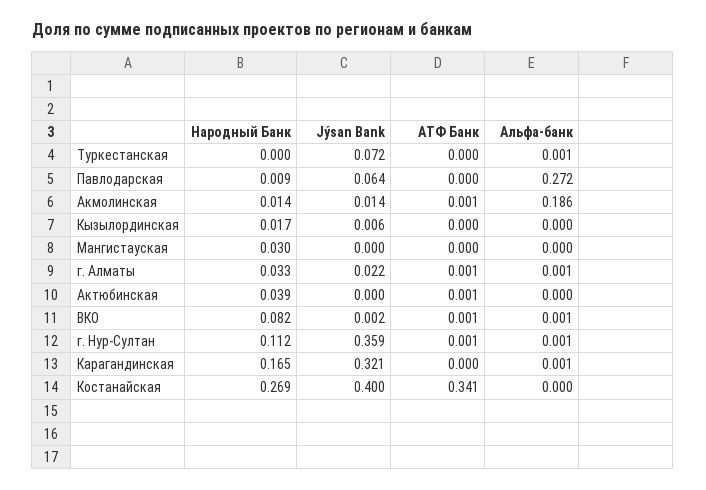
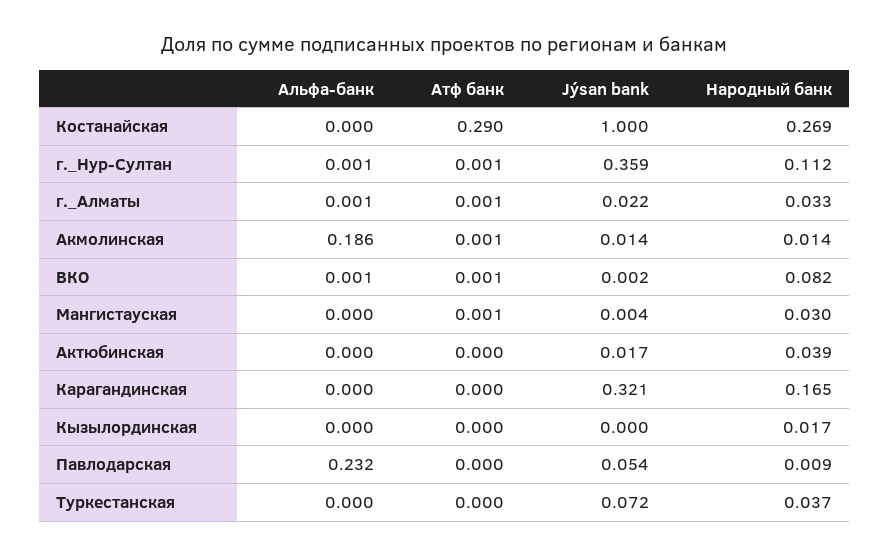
Народный Банк, Туркестанская: 0 -> 0.037
Альфа-банк, Туркестанская: 0.001 -> 0
Jýsan Bank, Павлодарская: 0.064 -> 0.054
Альфа-банк, Павлодарская: 0.272 -> 0.232
Jýsan Bank, Кызылординская: 0.006 -> 0
Jýsan Bank, Мангистауская: 0 -> 0.004
АТФ Банк, Мангистауская: 0 -> 0.001
Jýsan Bank, Актюбинская: 0 -> 0.017
АТФ Банк, Актюбинская: 0.001 -> 0
Альфа-банк, Карагандинская: 0.001 -> 0
Jýsan Bank, Костанайская: 0.4 -> 1
АТФ Банк, Костанайская: 0.341 -> 0.29

